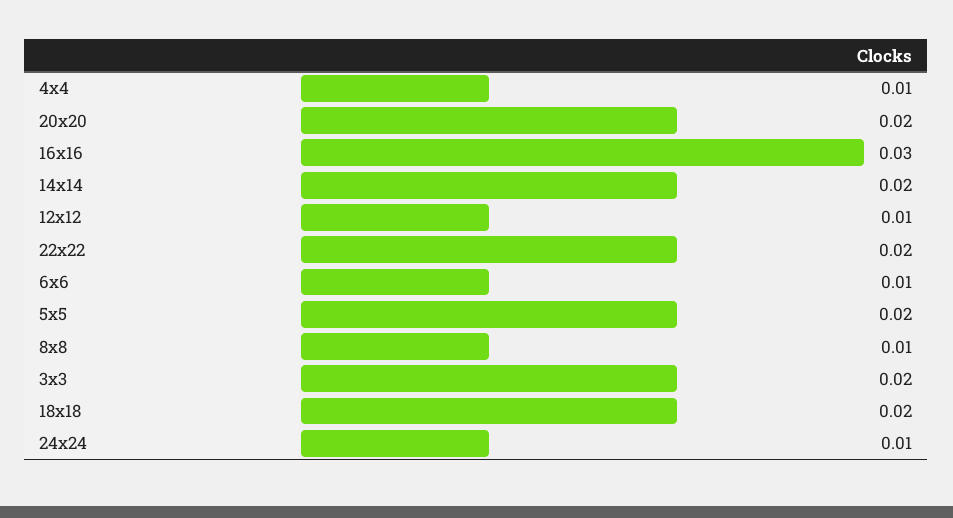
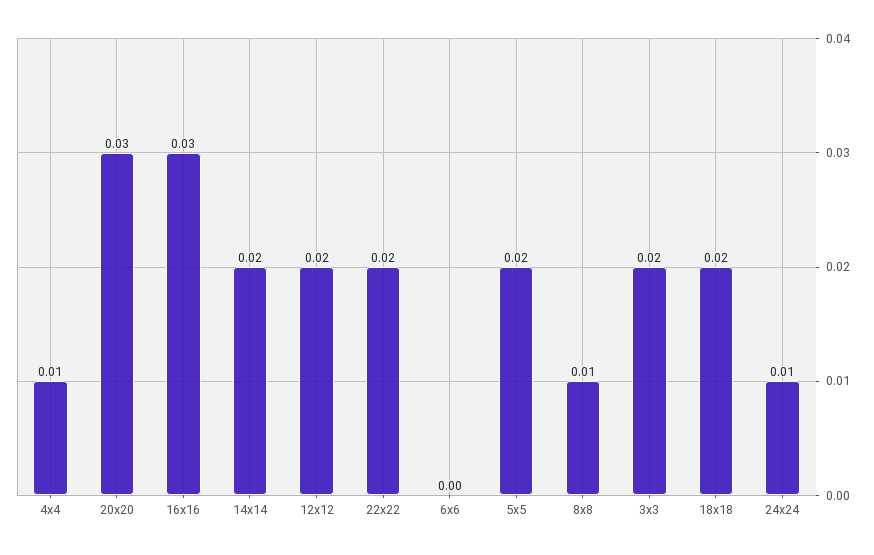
20x20: 0.02 -> 0.03
12x12: 0.01 -> 0.02
6x6: 0.01 -> 0

